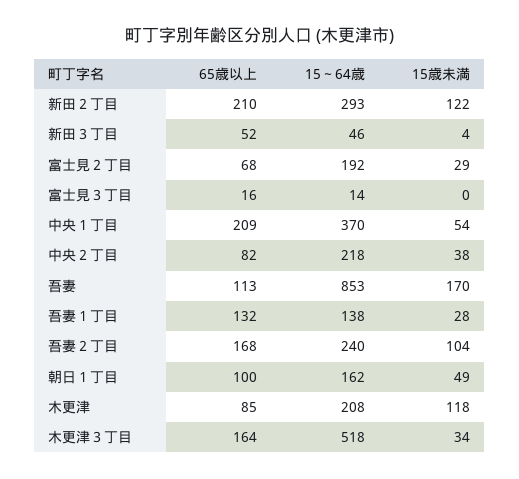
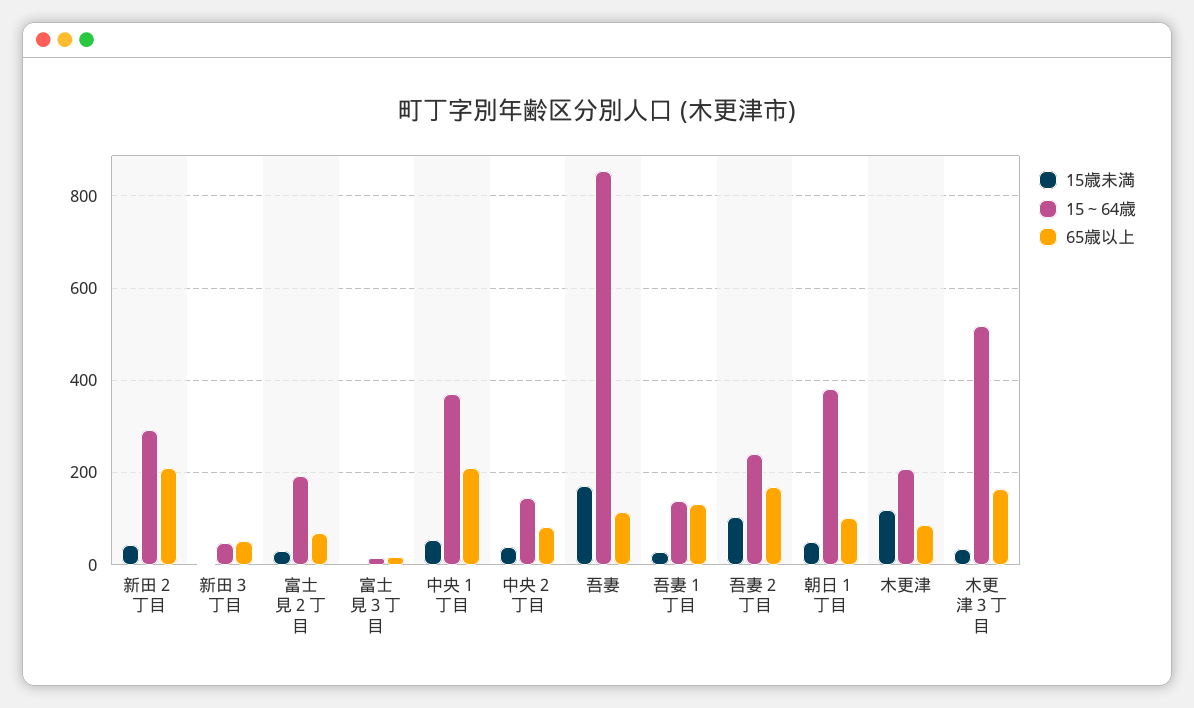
15歳未満, 新田２丁目: 122 -> 40
15～64歳, 中央２丁目: 218 -> 140
15～64歳, 朝日１丁目: 162 -> 380

